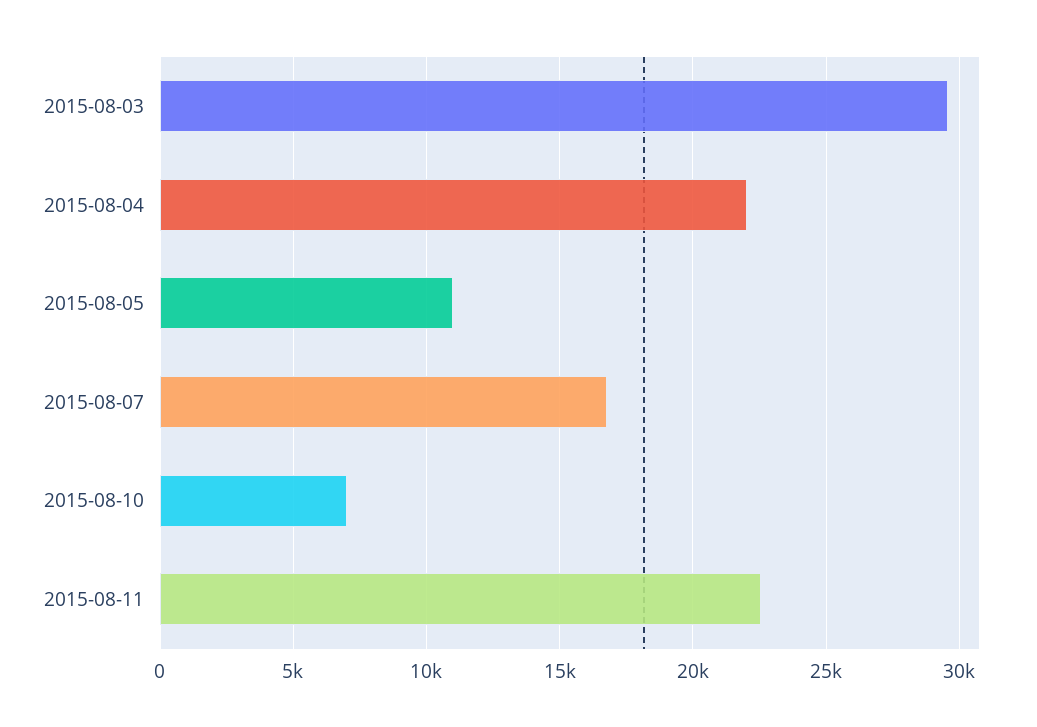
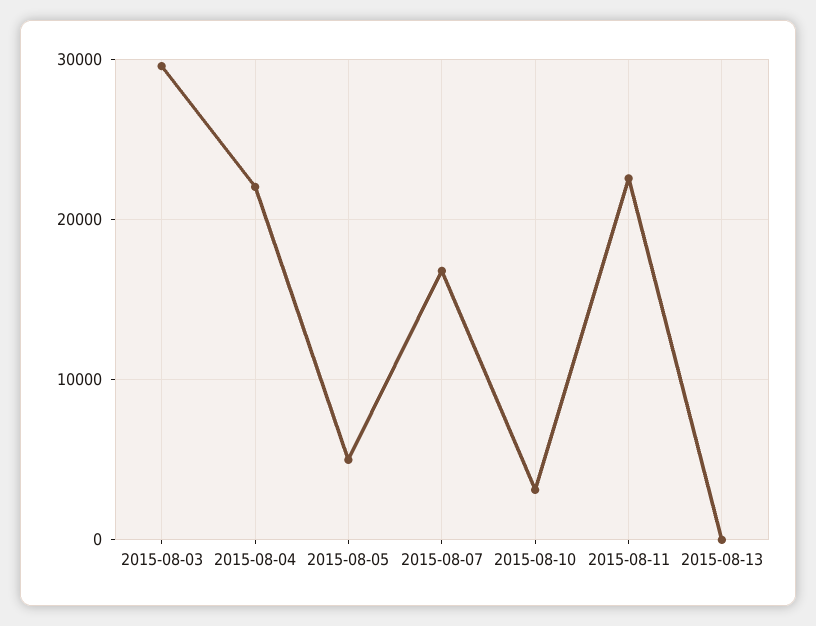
2015-08-05: 11000 -> 5000
2015-08-10: 7000 -> 3000
2015-08-13: none -> 0

